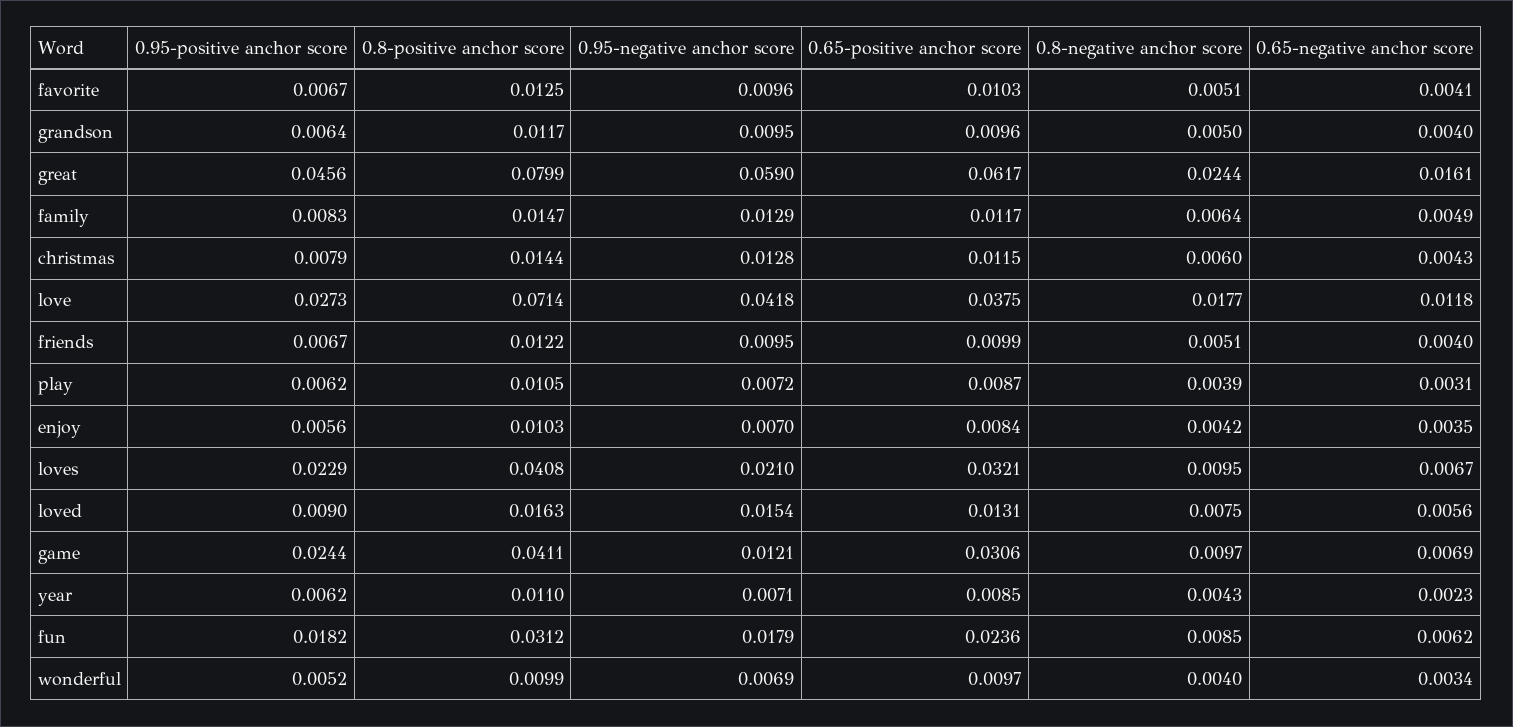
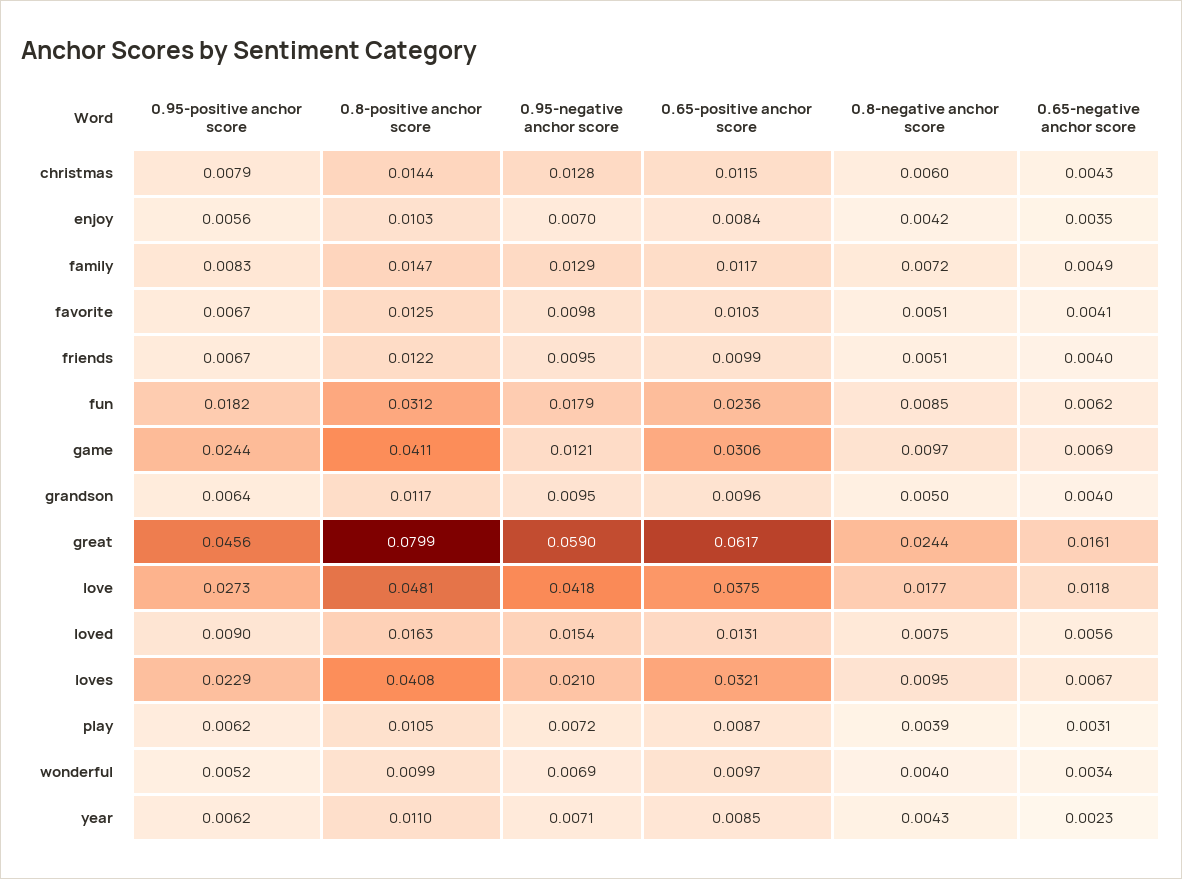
0.95-negative anchor score, favorite: 0.0096 -> 0.0098
0.8-negative anchor score, family: 0.0064 -> 0.0072
0.8-positive anchor score, love: 0.0714 -> 0.0481

